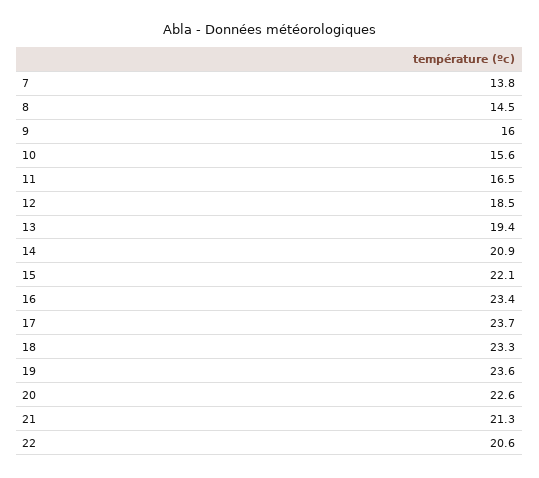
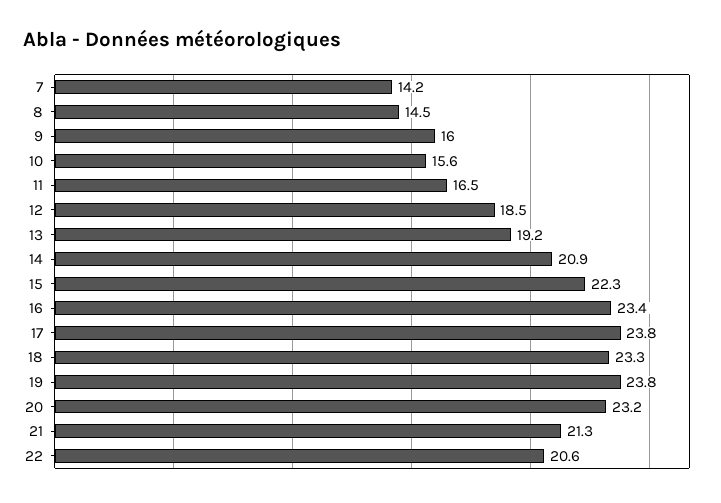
7: 13.8 -> 14.2
13: 19.4 -> 19.2
15: 22.1 -> 22.3
17: 23.7 -> 23.8
19: 23.6 -> 23.8
20: 22.6 -> 23.2

